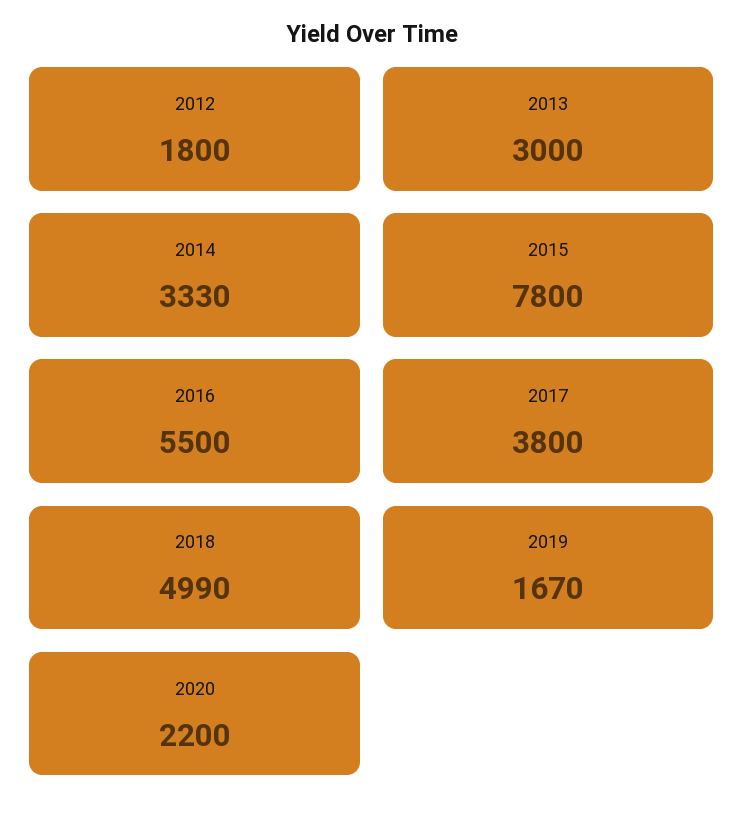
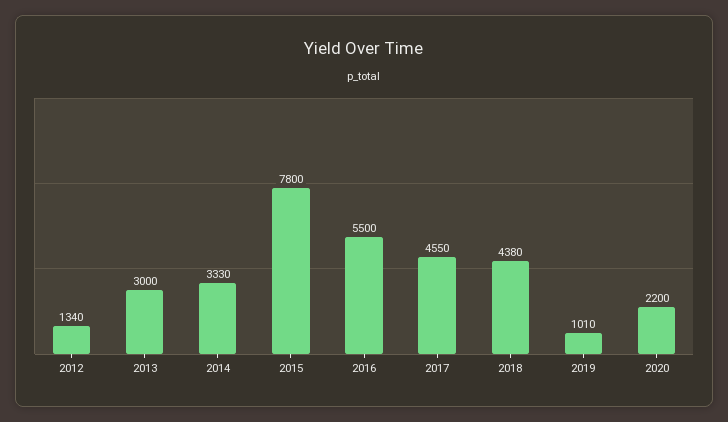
2012: 1800 -> 1340
2017: 3800 -> 4550
2018: 4990 -> 4380
2019: 1670 -> 1010

